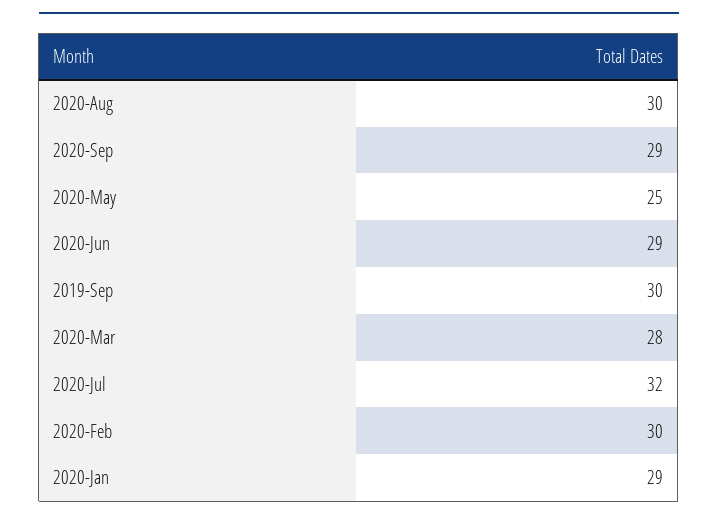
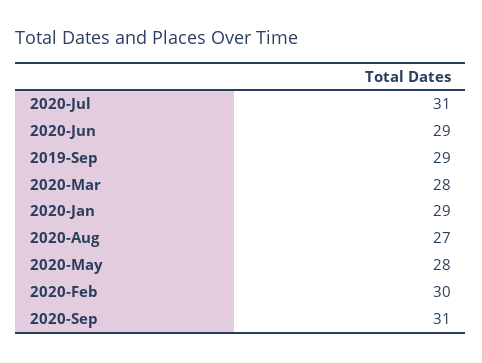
2020-Aug: 30 -> 27
2020-Sep: 29 -> 31
2020-May: 25 -> 28
2019-Sep: 30 -> 29
2020-Jul: 32 -> 31

